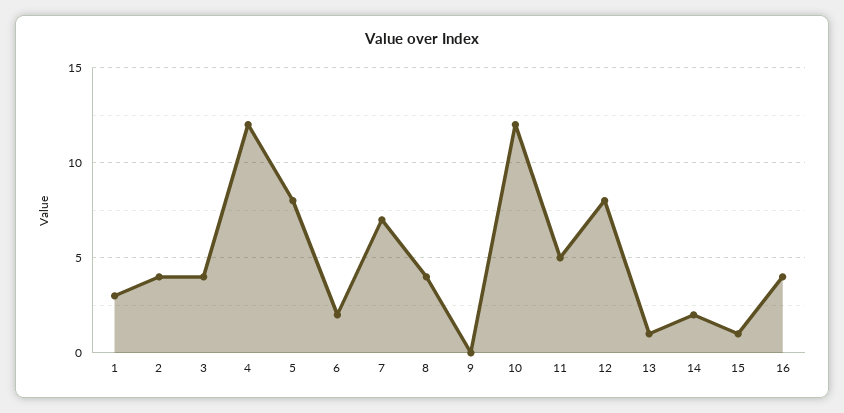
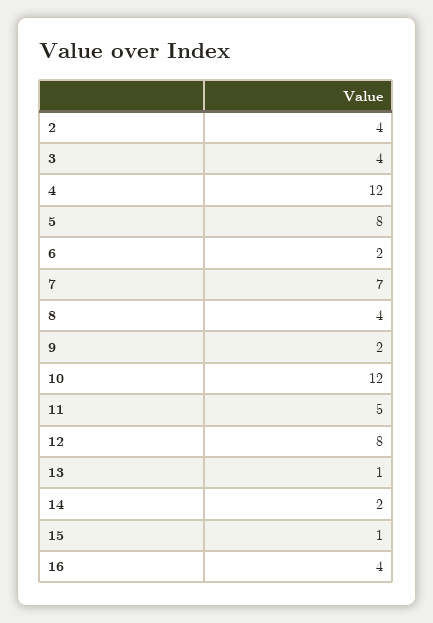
1: 3 -> none
9: 0 -> 2

